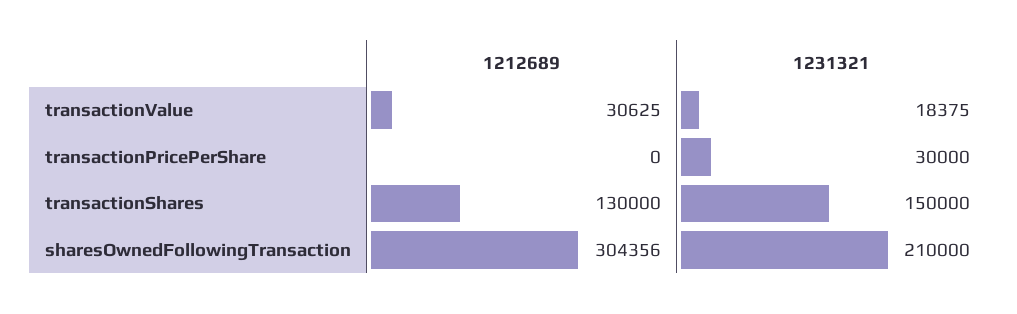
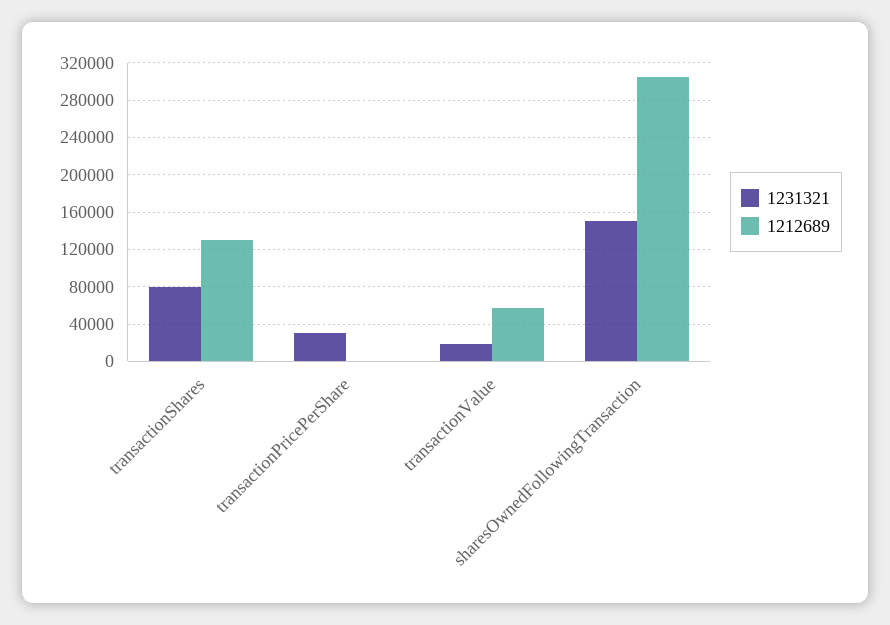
1212689, transactionValue: 30625 -> 60000
1231321, transactionShares: 150000 -> 80000
1231321, sharesOwnedFollowingTransaction: 210000 -> 150000

